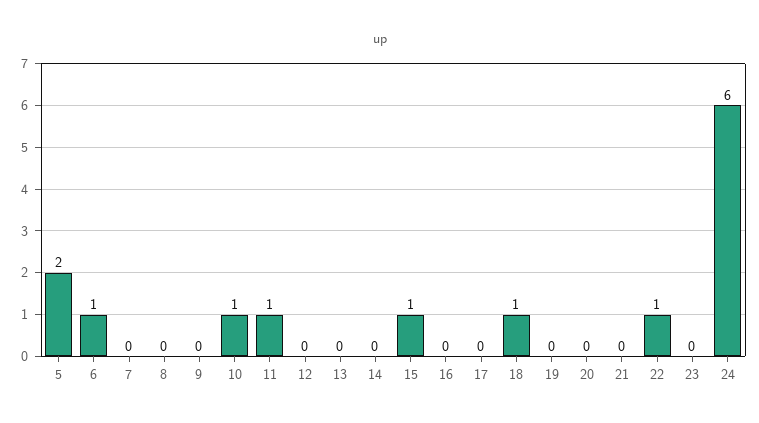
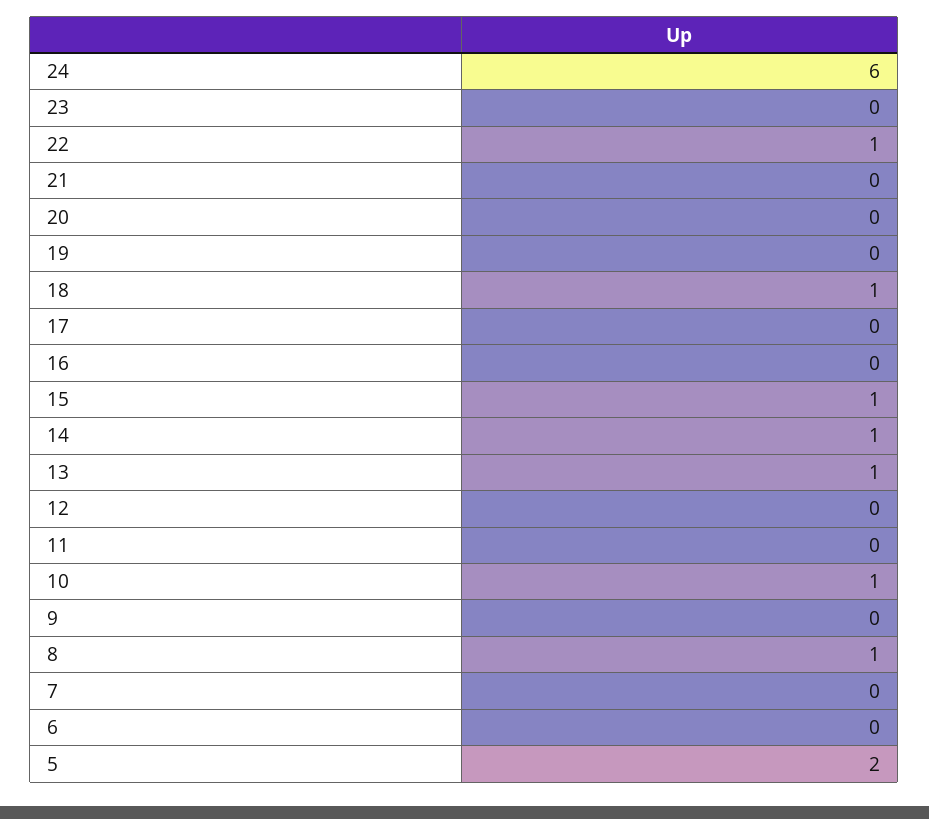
6: 1 -> 0
8: 0 -> 1
11: 1 -> 0
13: 0 -> 1
14: 0 -> 1

